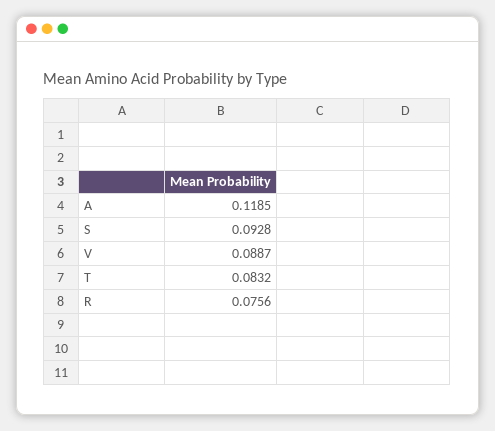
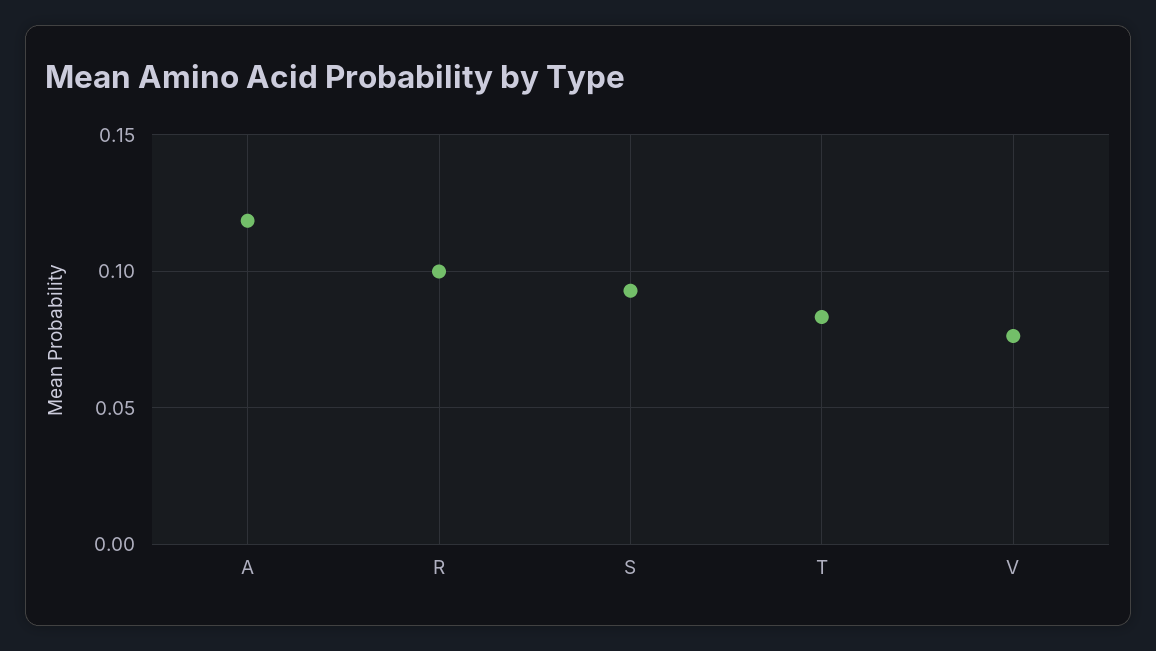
V: 0.0887 -> 0.075
R: 0.0756 -> 0.1

